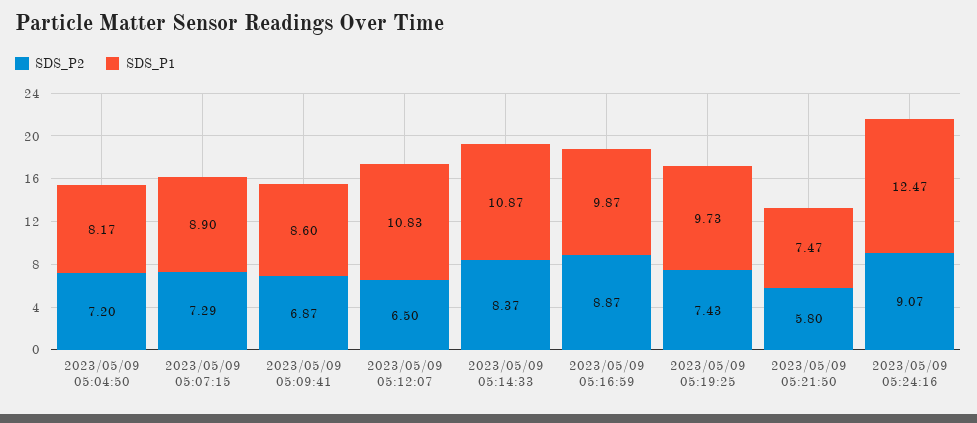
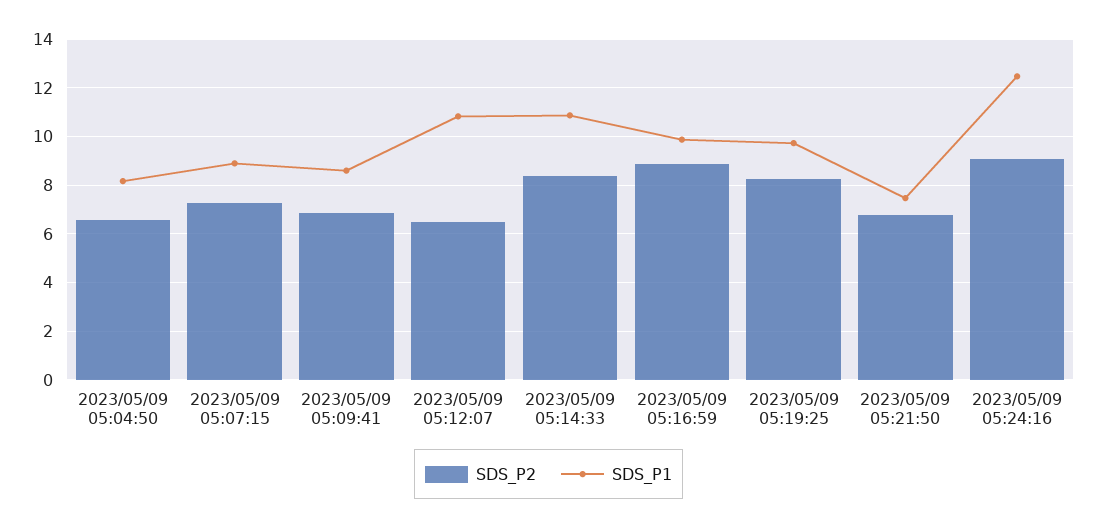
SDS_P2, 2023/05/09 05:04:50: 7.2 -> 6.5
SDS_P2, 2023/05/09 05:19:25: 7.43 -> 8.25
SDS_P2, 2023/05/09 05:21:50: 5.8 -> 6.75

